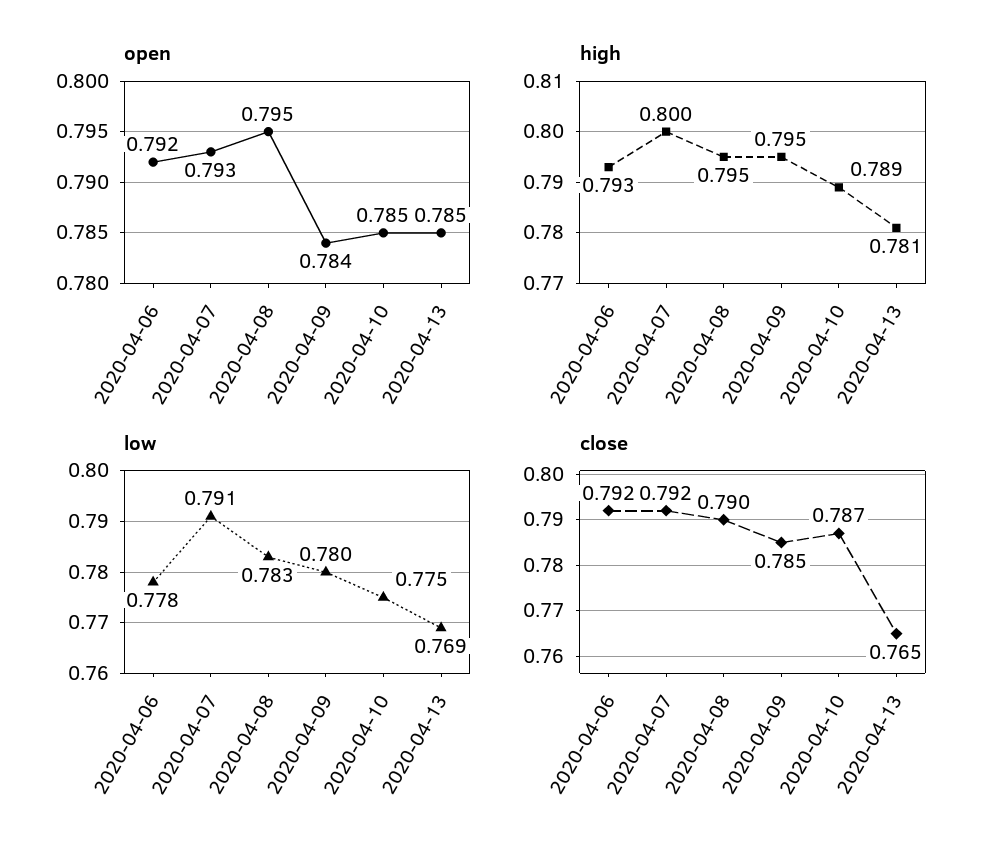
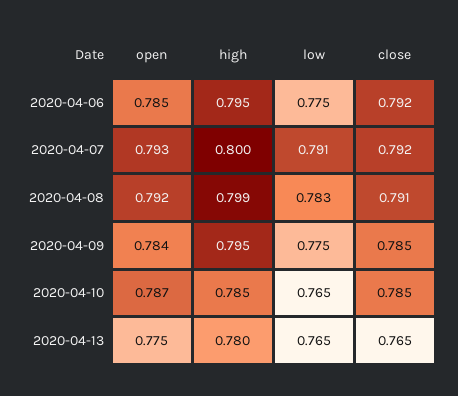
open, 2020-04-06: 0.792 -> 0.785
open, 2020-04-08: 0.795 -> 0.792
open, 2020-04-10: 0.785 -> 0.787
open, 2020-04-13: 0.785 -> 0.775
high, 2020-04-06: 0.793 -> 0.795
high, 2020-04-08: 0.795 -> 0.799
high, 2020-04-10: 0.789 -> 0.785
high, 2020-04-13: 0.781 -> 0.78
low, 2020-04-06: 0.778 -> 0.775
low, 2020-04-09: 0.78 -> 0.775
low, 2020-04-10: 0.775 -> 0.765
low, 2020-04-13: 0.769 -> 0.765
close, 2020-04-08: 0.79 -> 0.791
close, 2020-04-10: 0.787 -> 0.785

